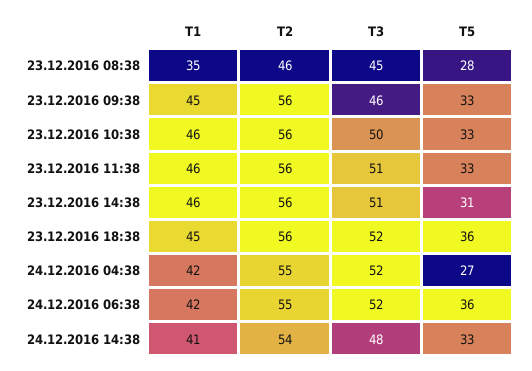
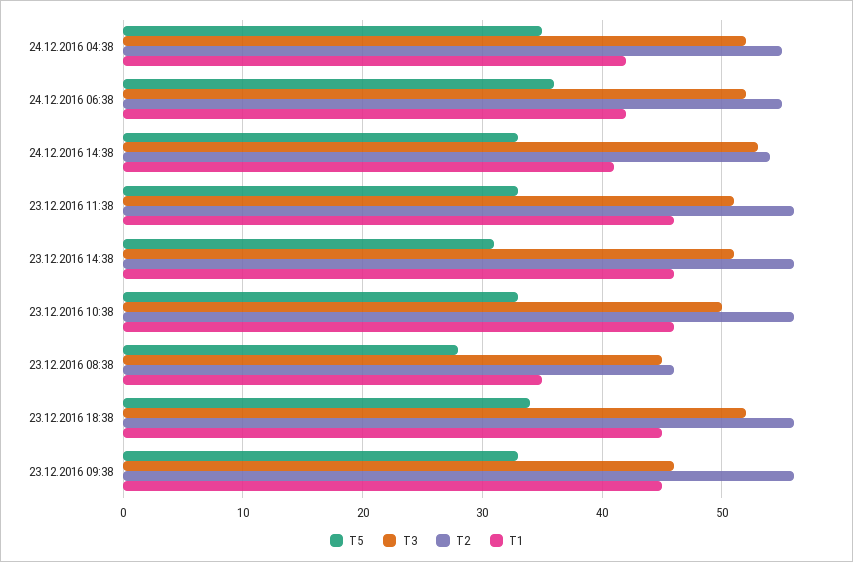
T5, 23.12.2016 18:38: 36 -> 34
T5, 24.12.2016 04:38: 27 -> 35
T3, 24.12.2016 14:38: 48 -> 53

